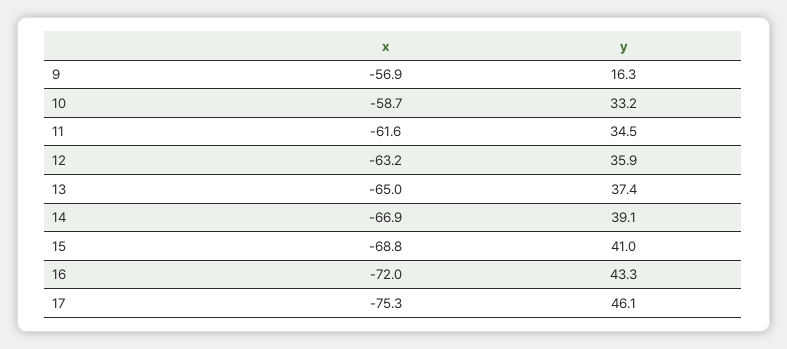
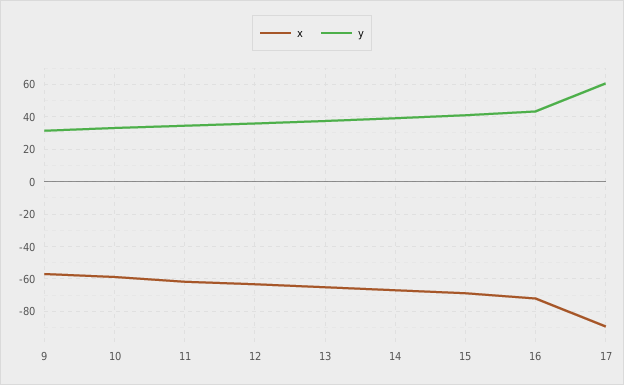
y, 9: 16.3 -> 30
x, 17: -75.3 -> -90
y, 17: 46.1 -> 60

